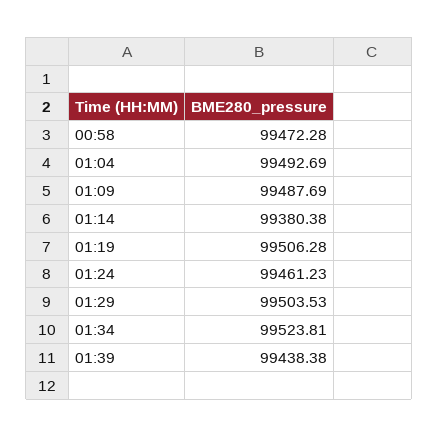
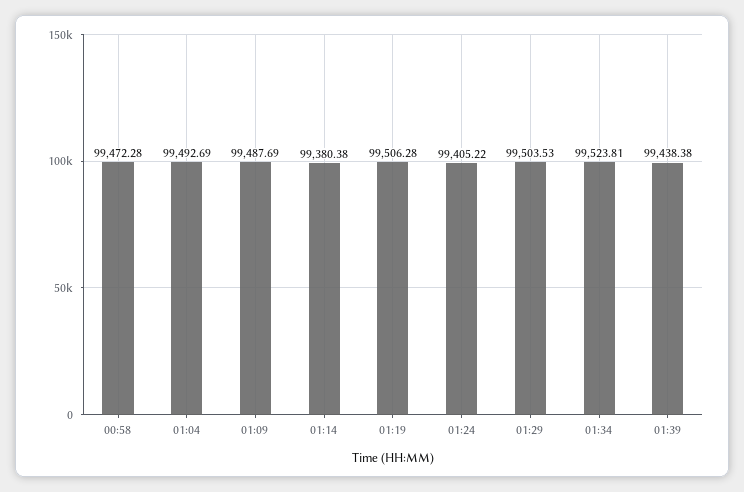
01:24: 99461.23 -> 99405.22

